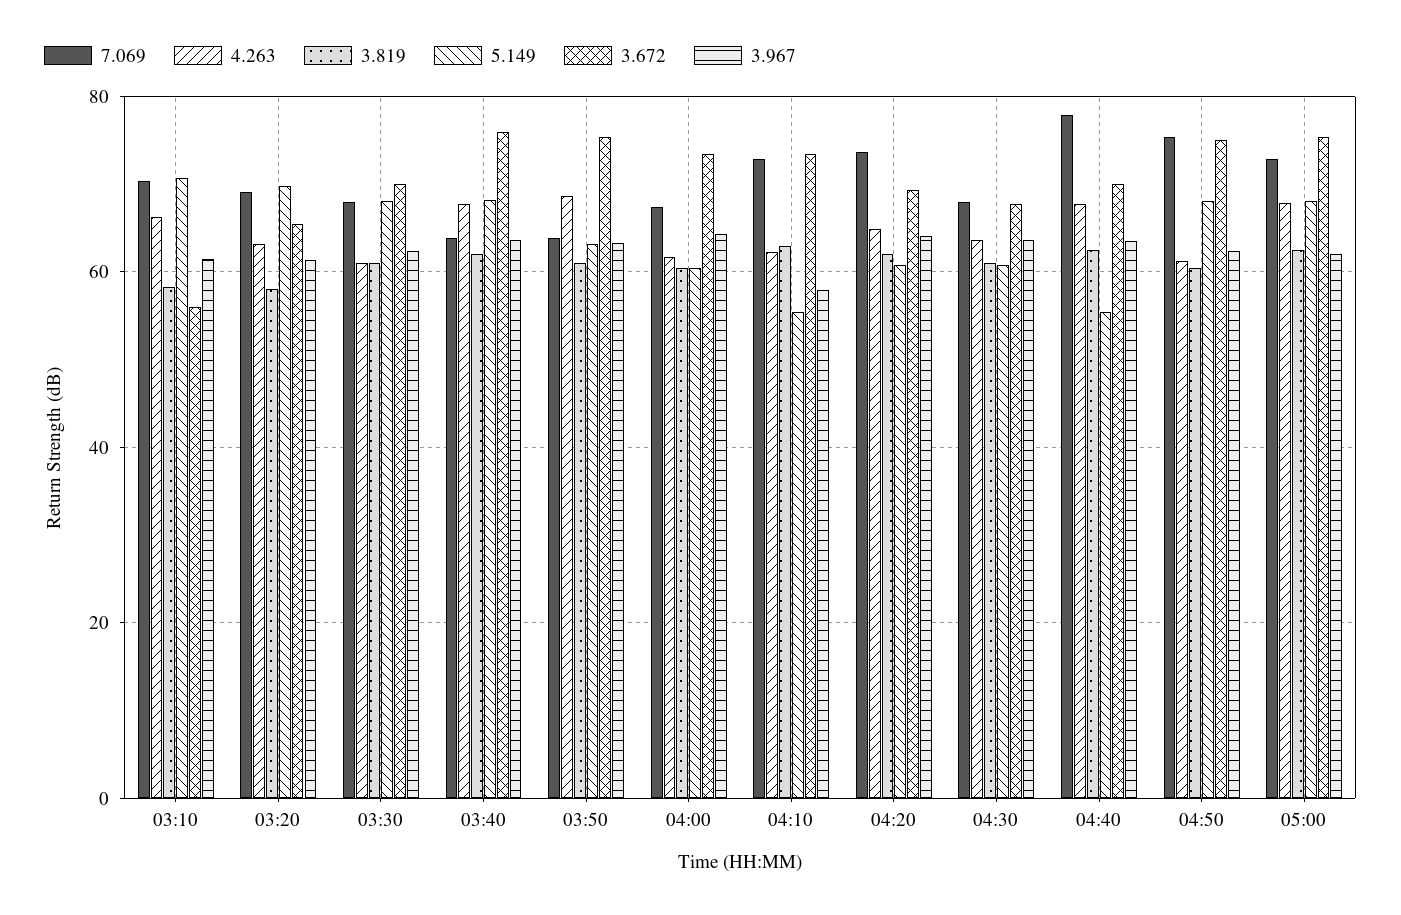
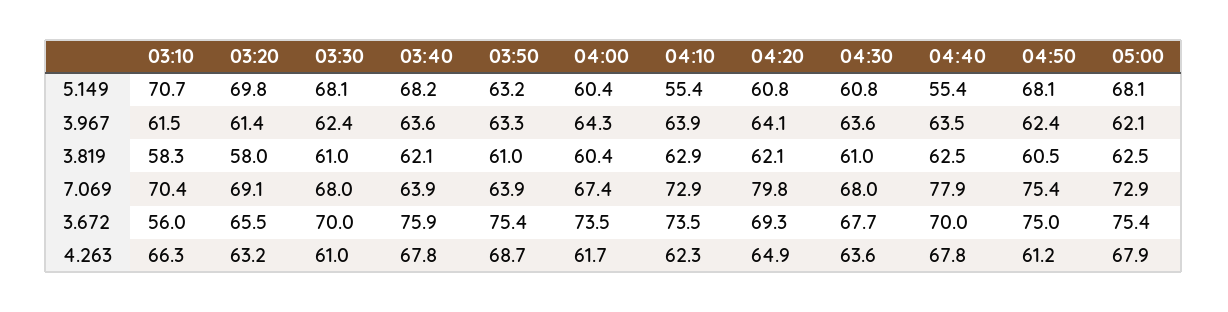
3.967, 04:10: 58 -> 63.9
7.069, 04:20: 74 -> 79.8

